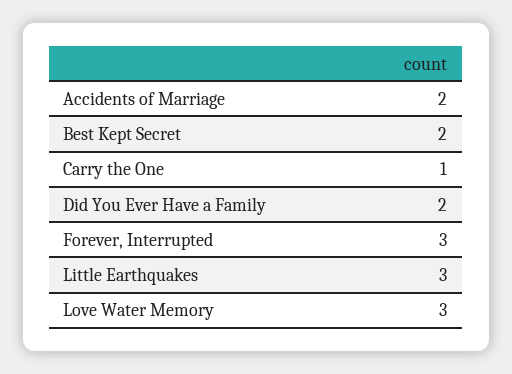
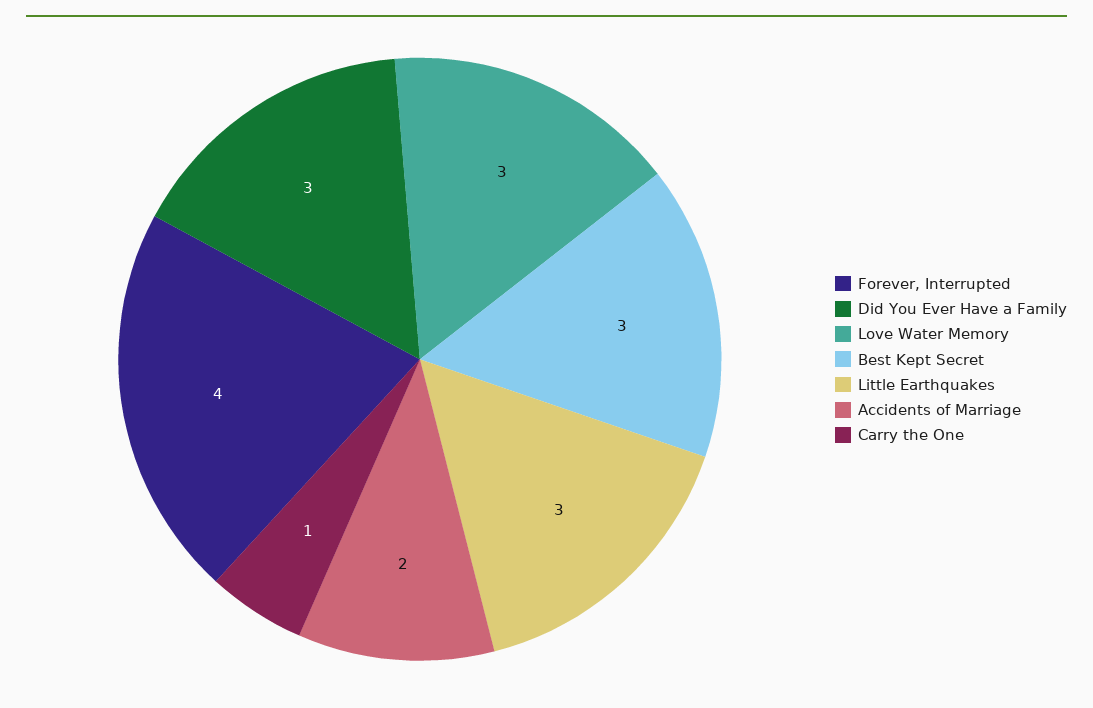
Best Kept Secret: 2 -> 3
Did You Ever Have a Family: 2 -> 3
Forever, Interrupted: 3 -> 4

